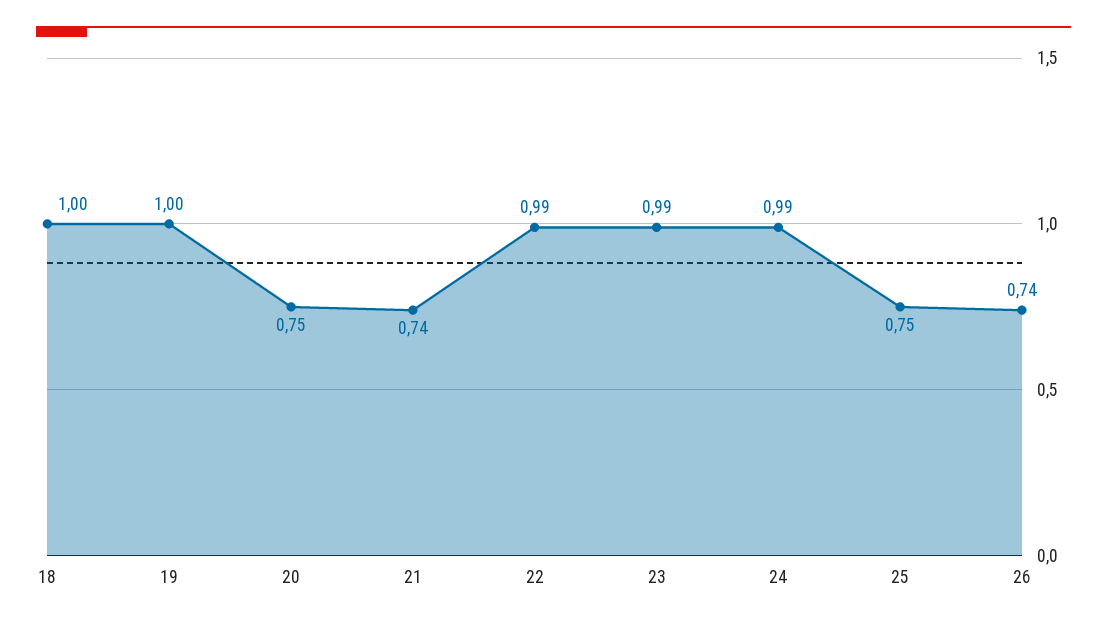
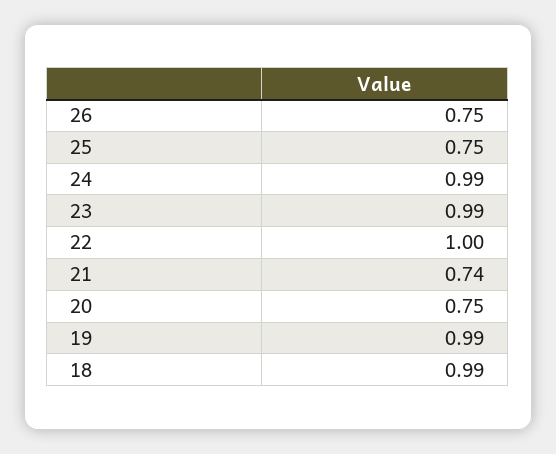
18: 1 -> 0.99
19: 1 -> 0.99
22: 0.99 -> 1
26: 0.74 -> 0.75

